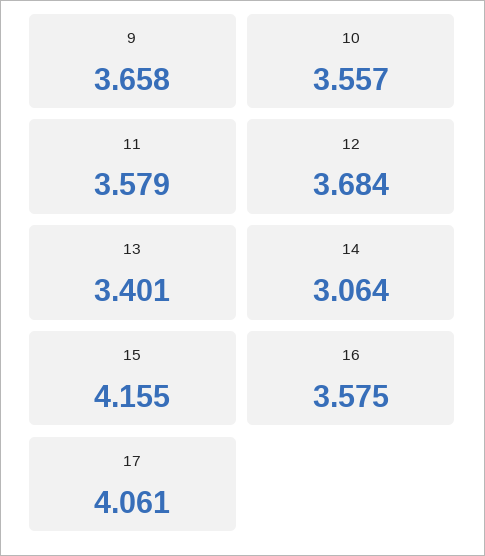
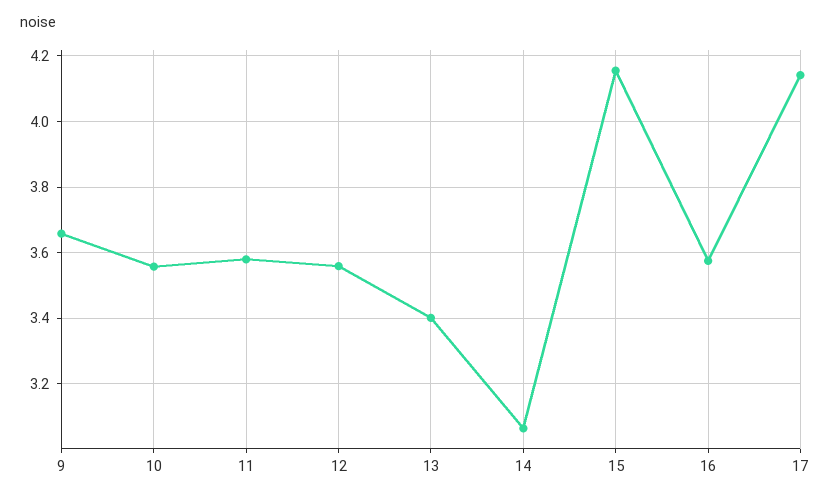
12: 3.684 -> 3.56
17: 4.061 -> 4.14

